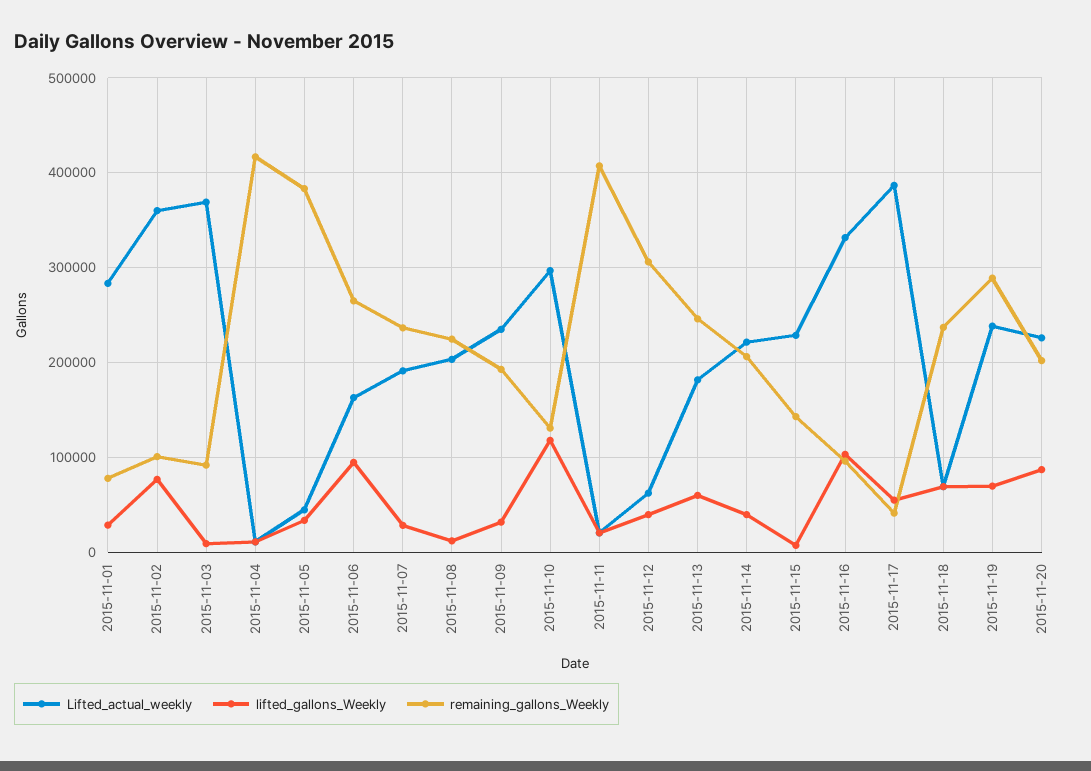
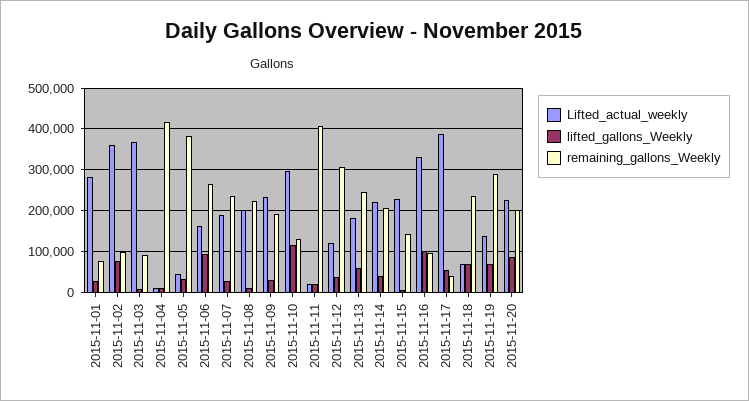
Lifted_actual_weekly, 2015-11-12: 60000 -> 120000
Lifted_actual_weekly, 2015-11-19: 240000 -> 140000

